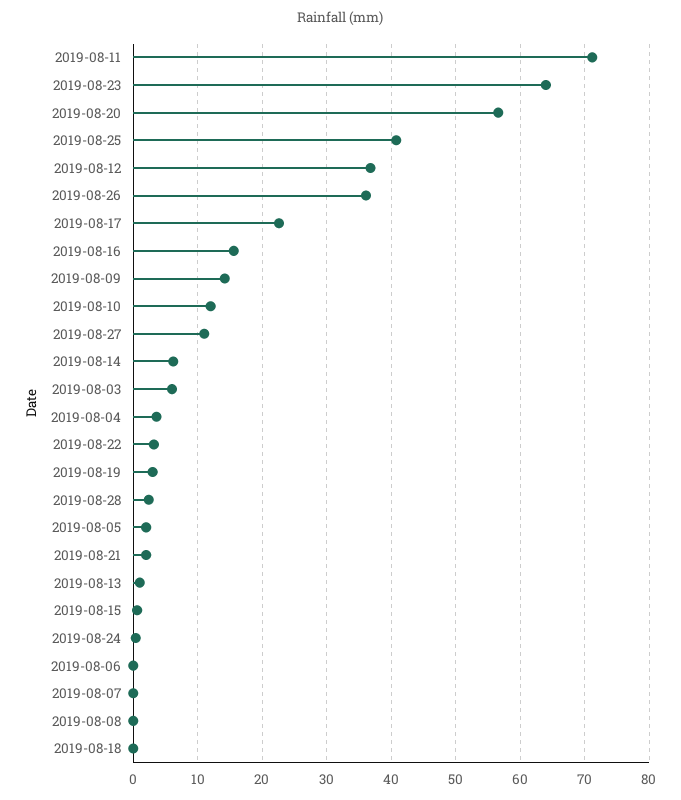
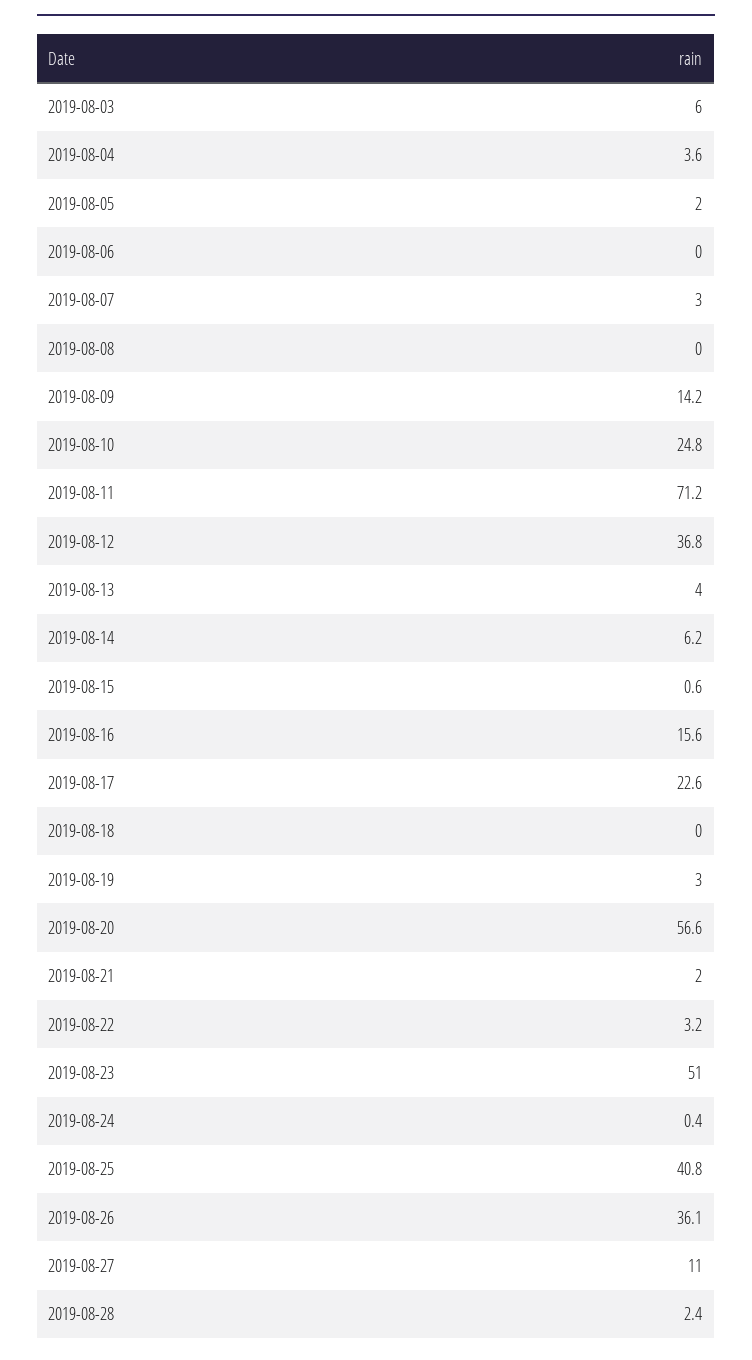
2019-08-23: 64 -> 51
2019-08-10: 12 -> 24.8
2019-08-13: 1 -> 4
2019-08-07: 0 -> 3

